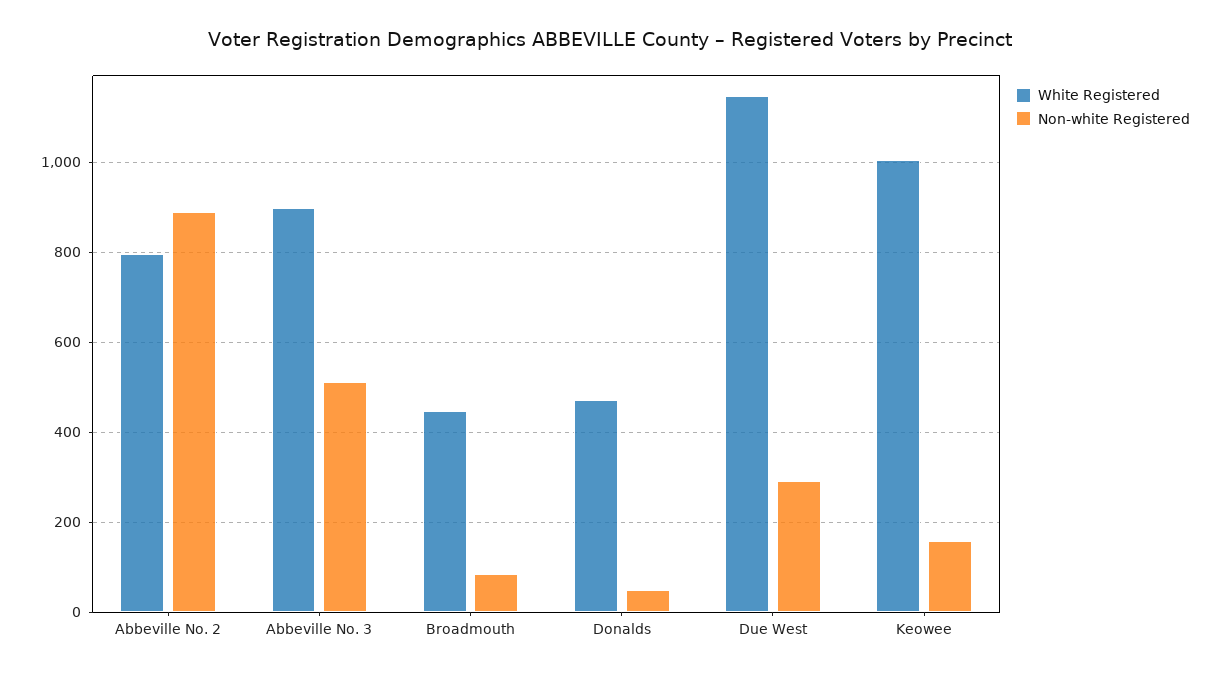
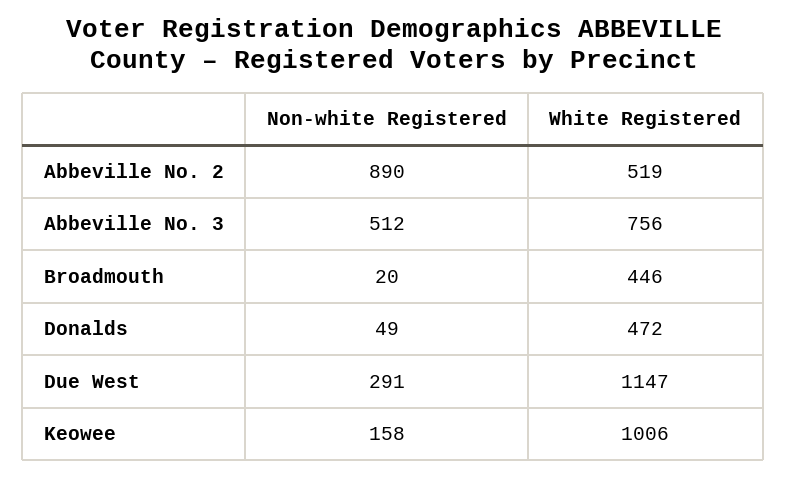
White Registered, Abbeville No. 2: 800 -> 519
White Registered, Abbeville No. 3: 900 -> 756
Non-white Registered, Broadmouth: 80 -> 20

